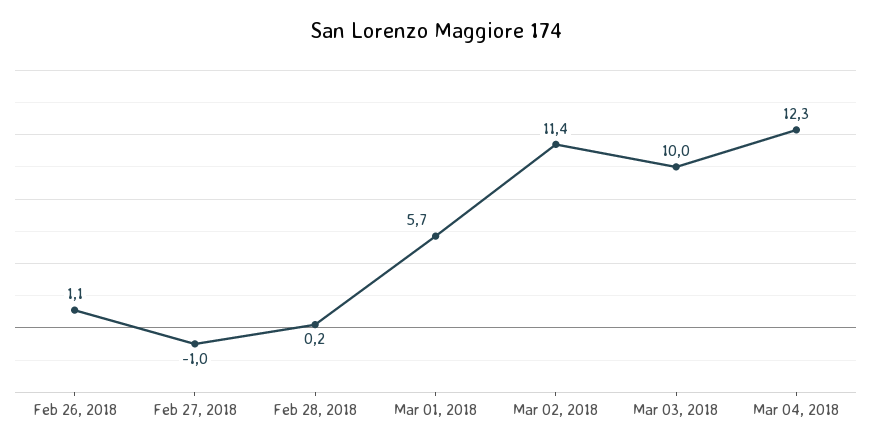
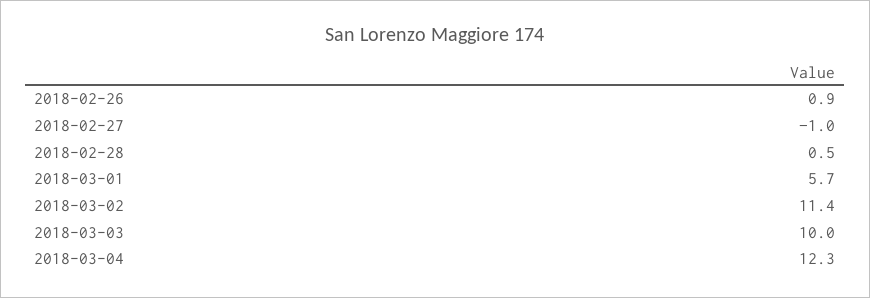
Feb 26, 2018: 1.1 -> 0.9
Feb 28, 2018: 0.2 -> 0.5

